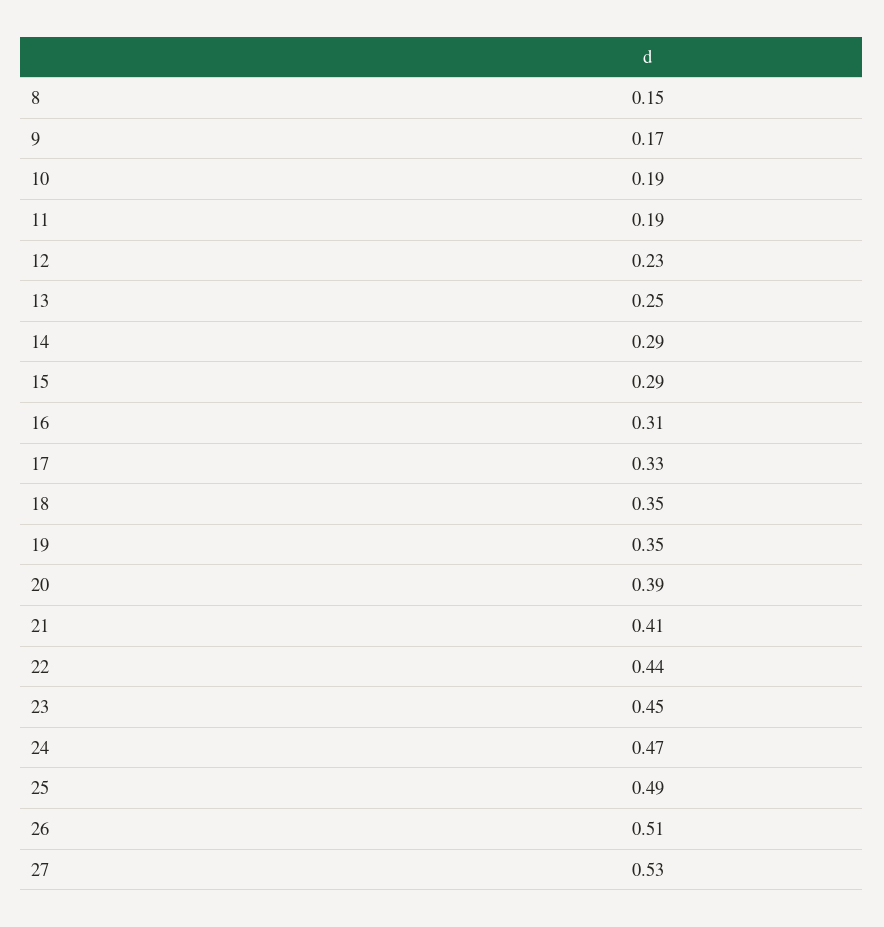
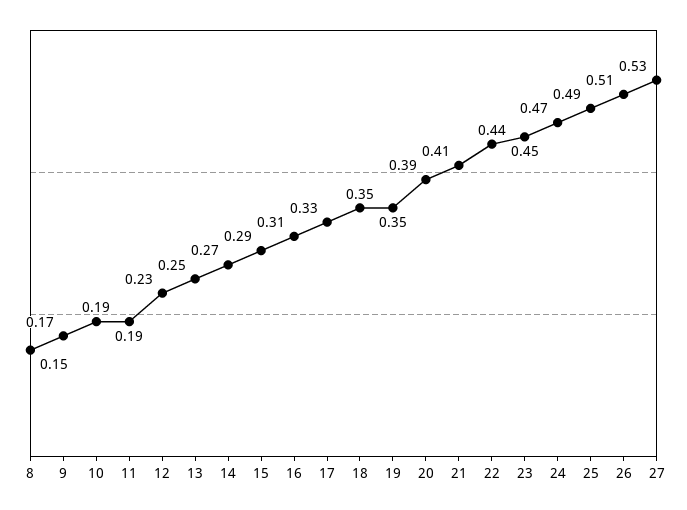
14: 0.29 -> 0.27

